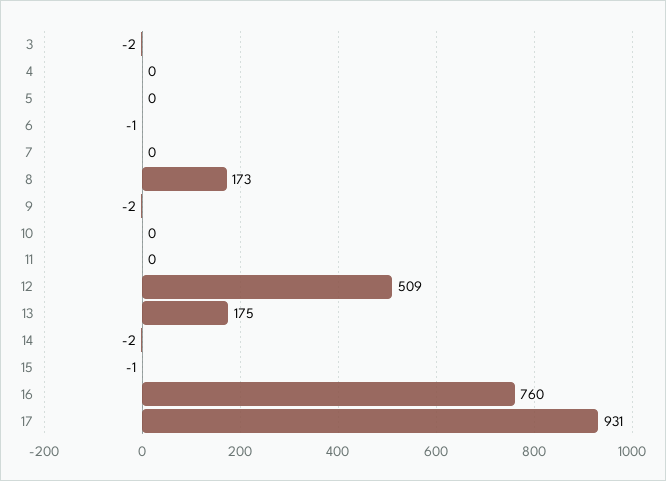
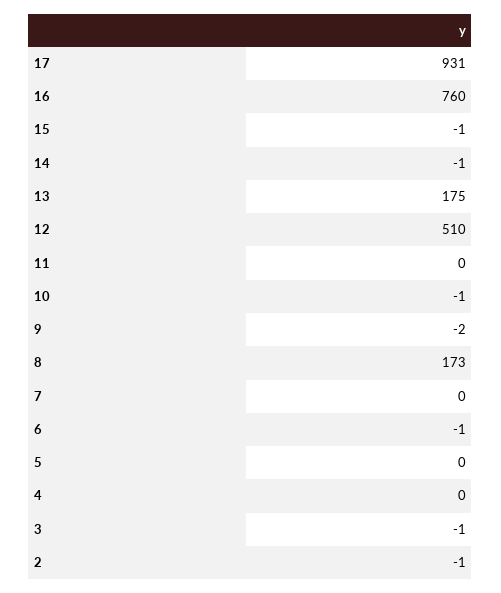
3: -2 -> -1
10: 0 -> -1
12: 509 -> 510
14: -2 -> -1
2: none -> -1

